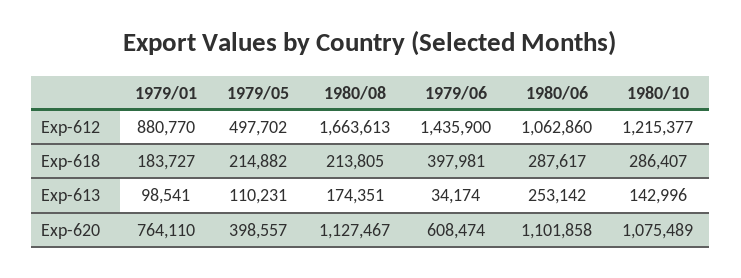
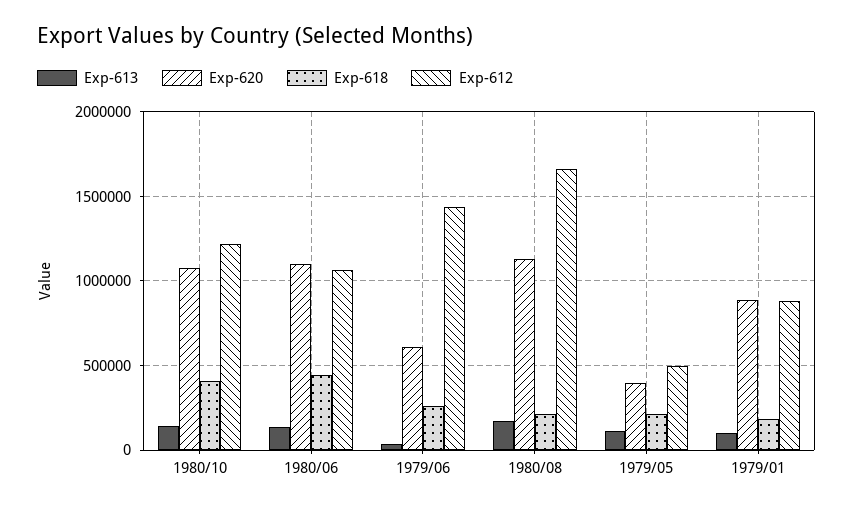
Exp-618, 1979/06: 397981 -> 250000
Exp-618, 1980/06: 287617 -> 450000
Exp-618, 1980/10: 286407 -> 400000
Exp-613, 1980/06: 253142 -> 150000
Exp-620, 1979/01: 764110 -> 900000

